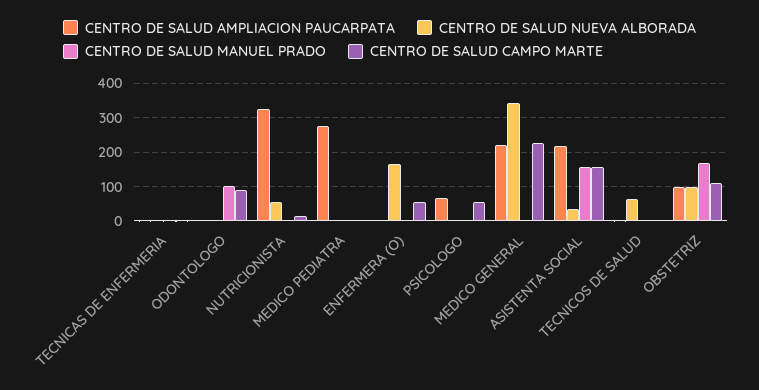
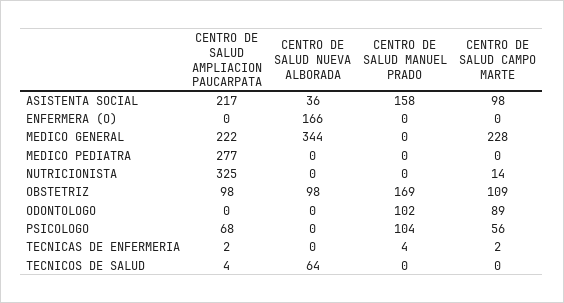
CENTRO DE SALUD NUEVA ALBORADA, NUTRICIONISTA: 60 -> 0
CENTRO DE SALUD CAMPO MARTE, ENFERMERA (O): 60 -> 0
CENTRO DE SALUD MANUEL PRADO, PSICOLOGO: 0 -> 104
CENTRO DE SALUD CAMPO MARTE, ASISTENTA SOCIAL: 160 -> 98

